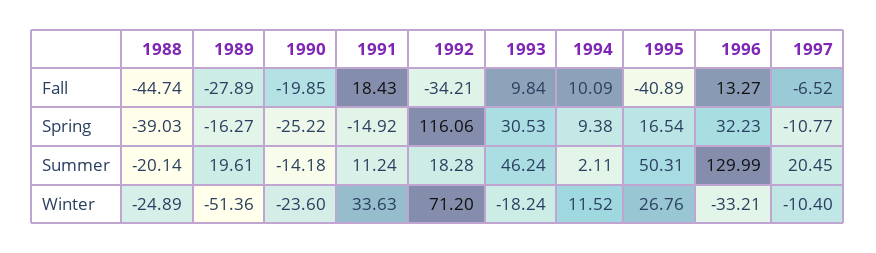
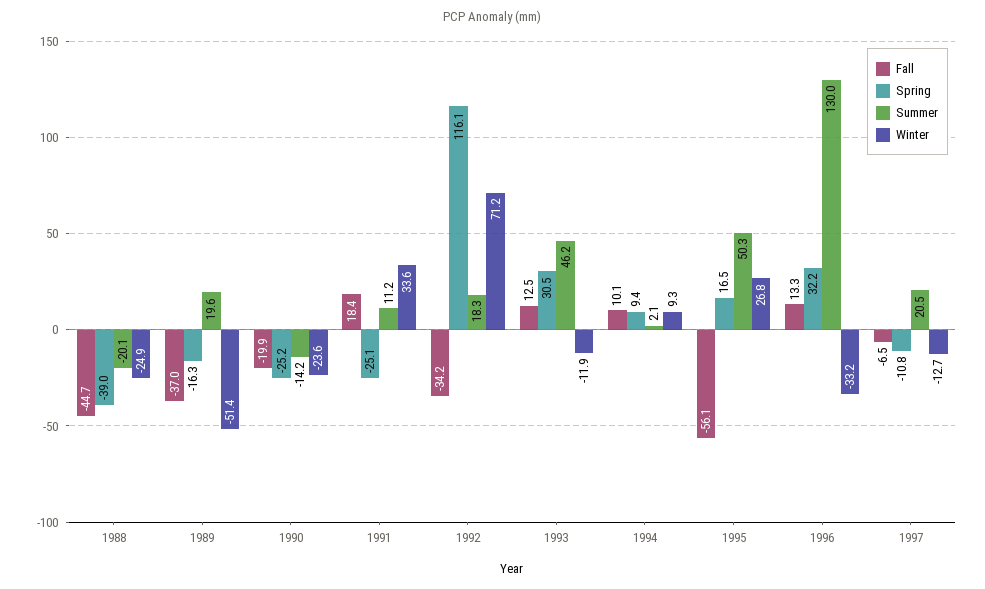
Fall, 1989: -27.89 -> -37
Fall, 1993: 9.84 -> 12.5
Fall, 1995: -40.89 -> -56.1
Spring, 1991: -14.92 -> -25.1
Winter, 1993: -18.24 -> -11.9
Winter, 1994: 11.52 -> 9.3
Winter, 1997: -10.4 -> -12.7

